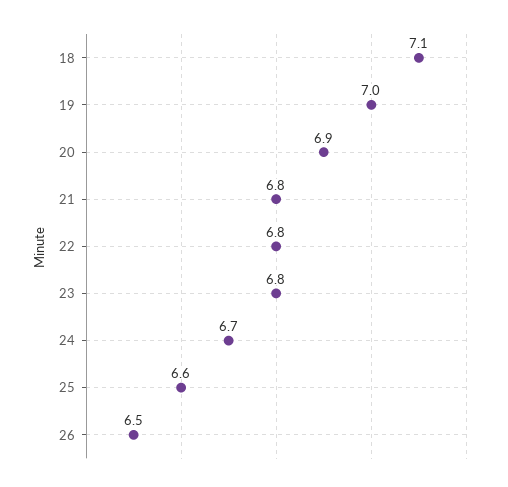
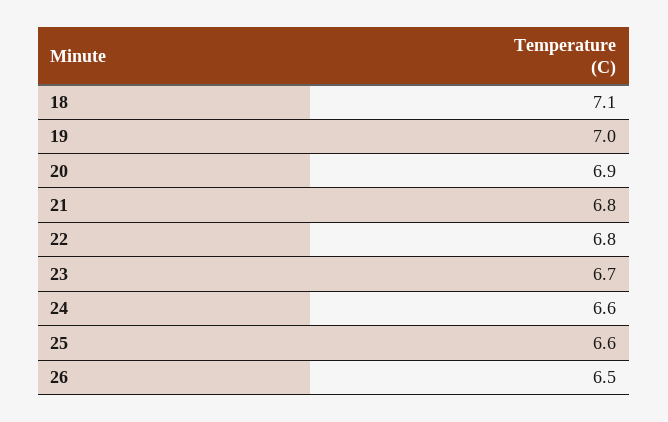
23: 6.8 -> 6.7
24: 6.7 -> 6.6

